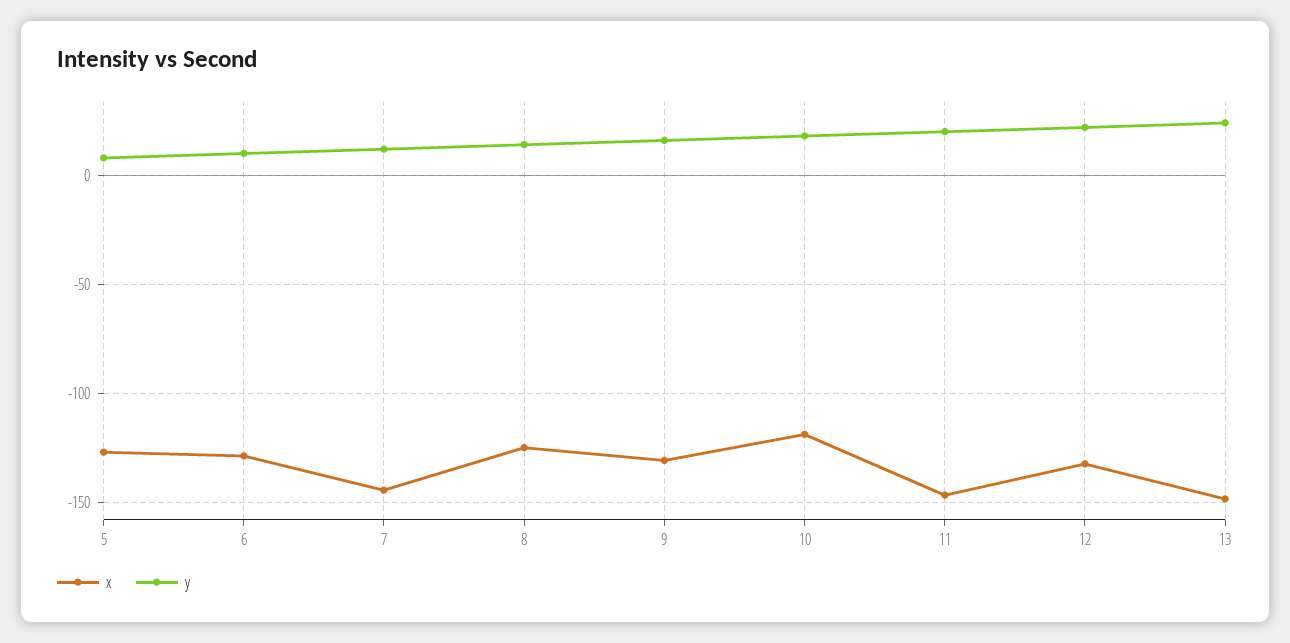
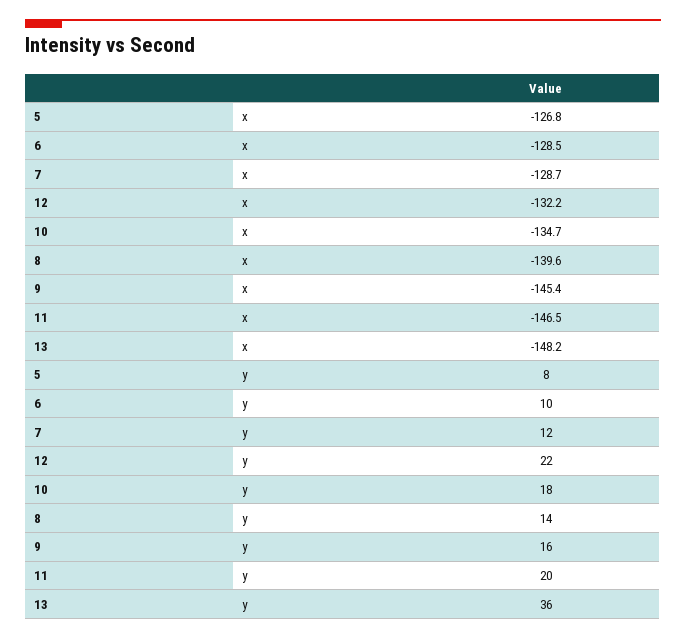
x, 7: -145 -> -128.7
x, 8: -125 -> -139.6
x, 9: -130 -> -145.4
x, 10: -120 -> -134.7
y, 13: 25 -> 36

